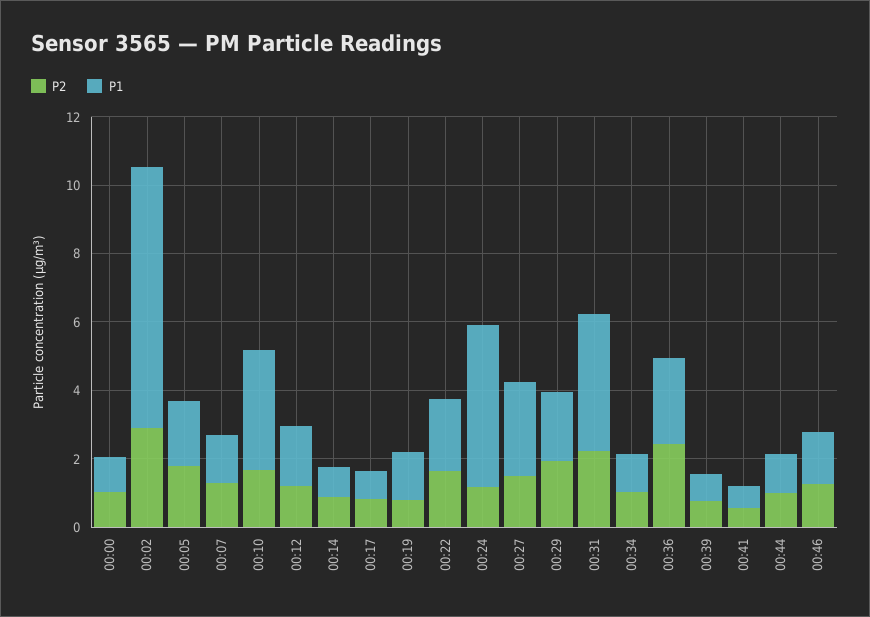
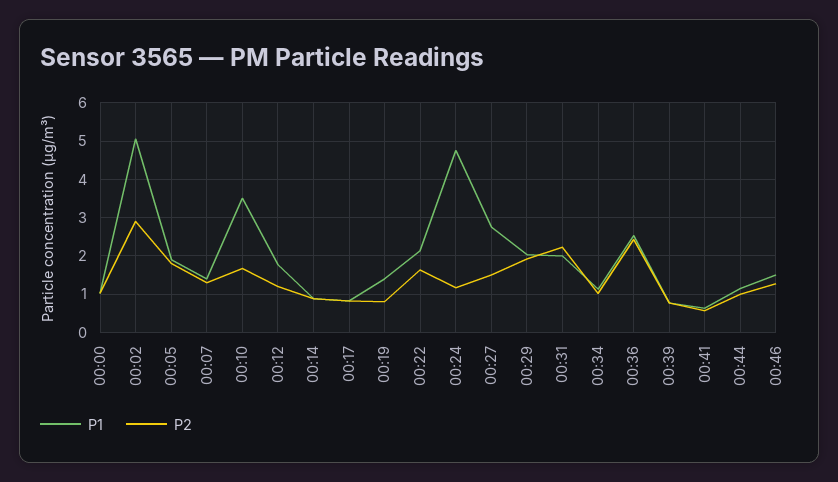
P1, 00:02: 7.5 -> 5
P1, 00:31: 4 -> 2

